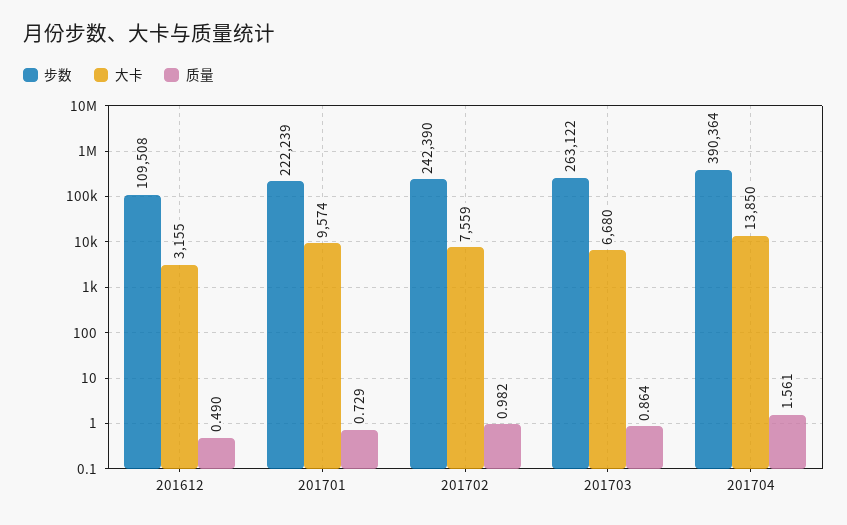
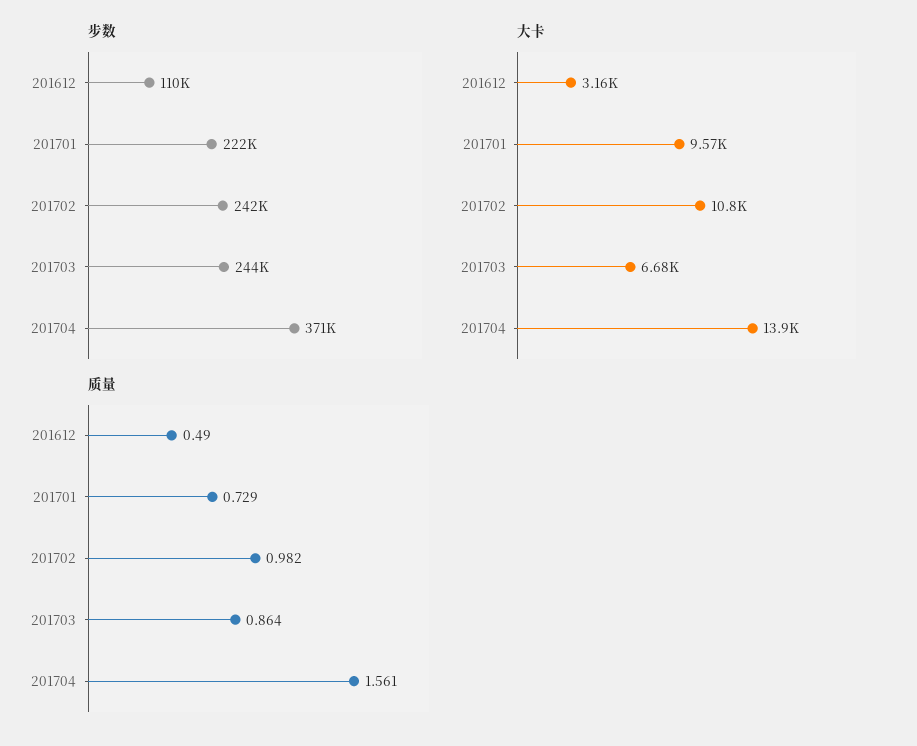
大卡, 201702: 7559 -> 10800
步数, 201703: 263122 -> 244000
步数, 201704: 390364 -> 371000

